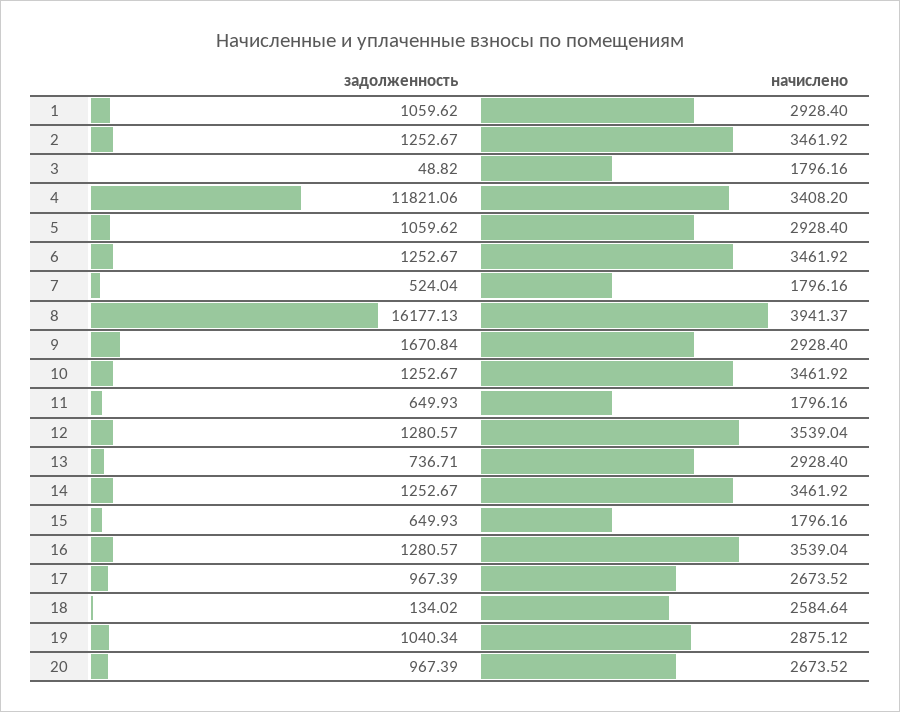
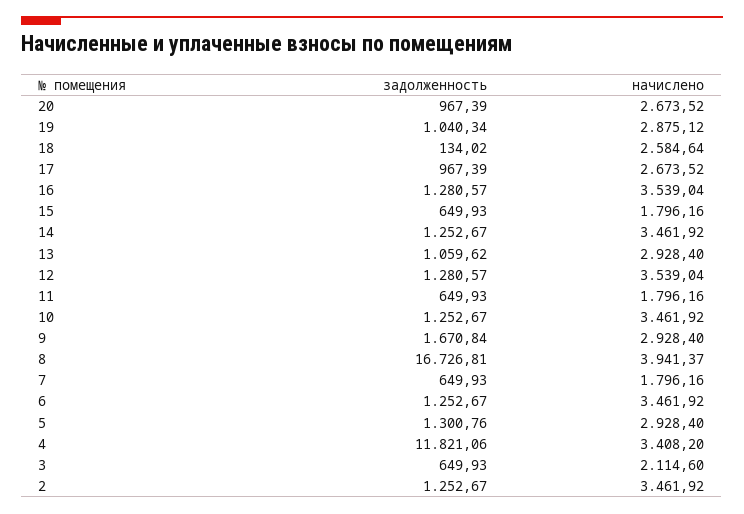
задолженность, 1: 1059.62 -> none
начислено, 1: 2928.4 -> none
задолженность, 3: 48.82 -> 649.93
начислено, 3: 1796.16 -> 2114.6
задолженность, 5: 1059.62 -> 1300.76
задолженность, 7: 524.04 -> 649.93
задолженность, 8: 16177.13 -> 16726.81
задолженность, 13: 736.71 -> 1059.62

